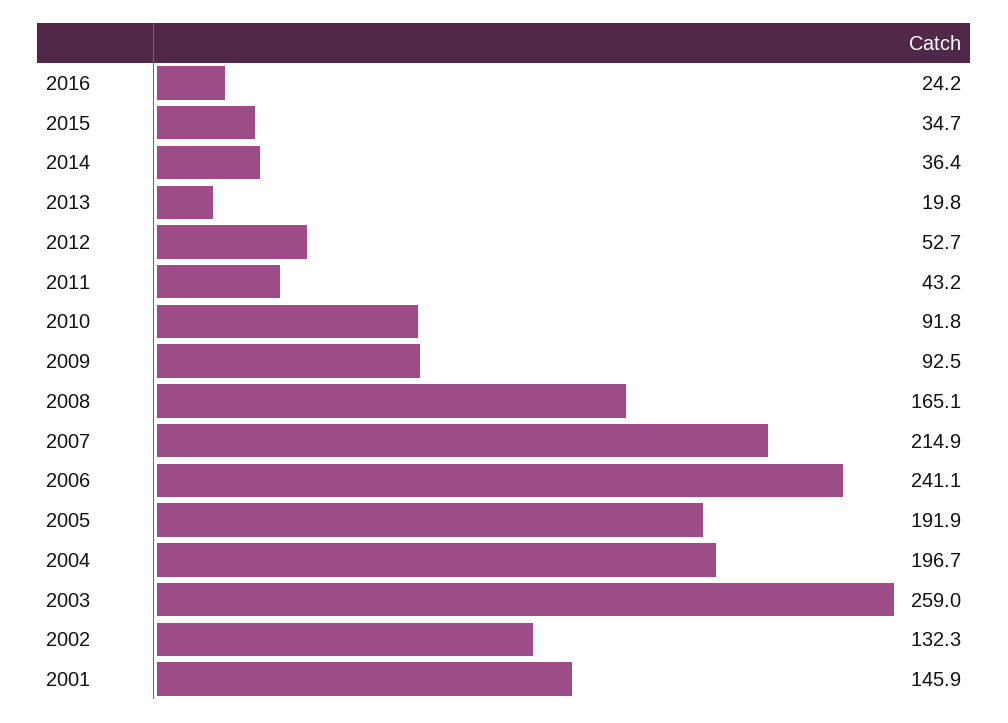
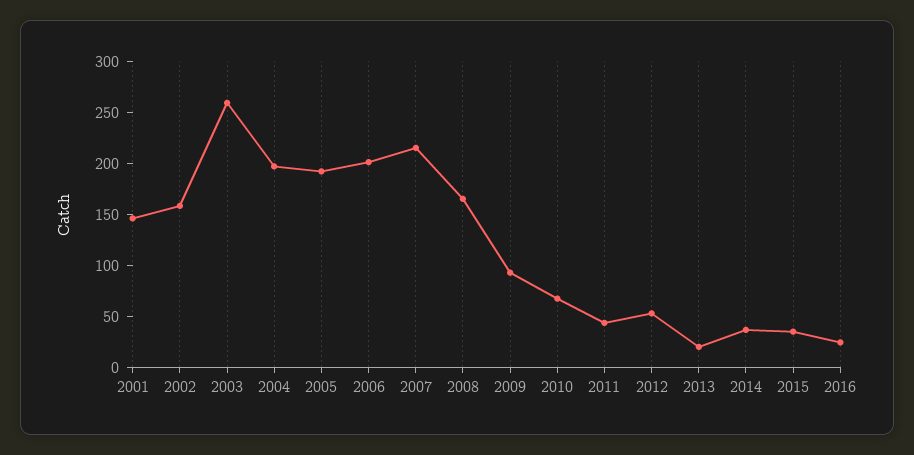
2010: 91.8 -> 70
2006: 241.1 -> 200
2002: 132.3 -> 160

